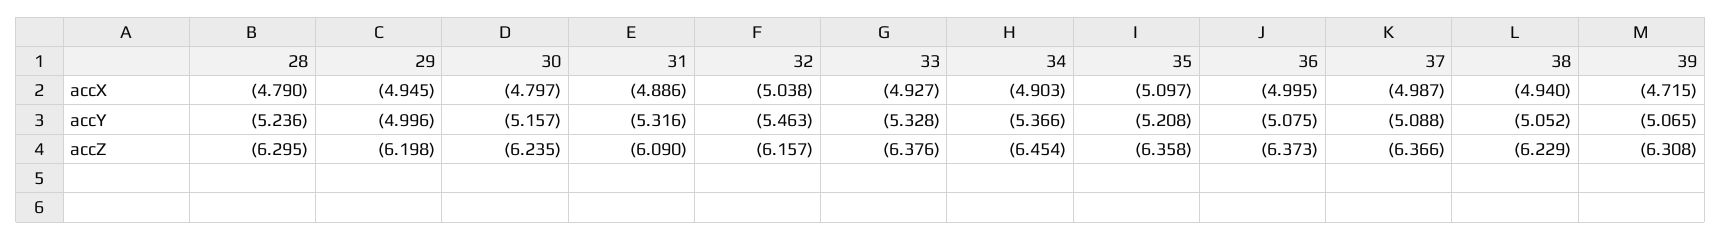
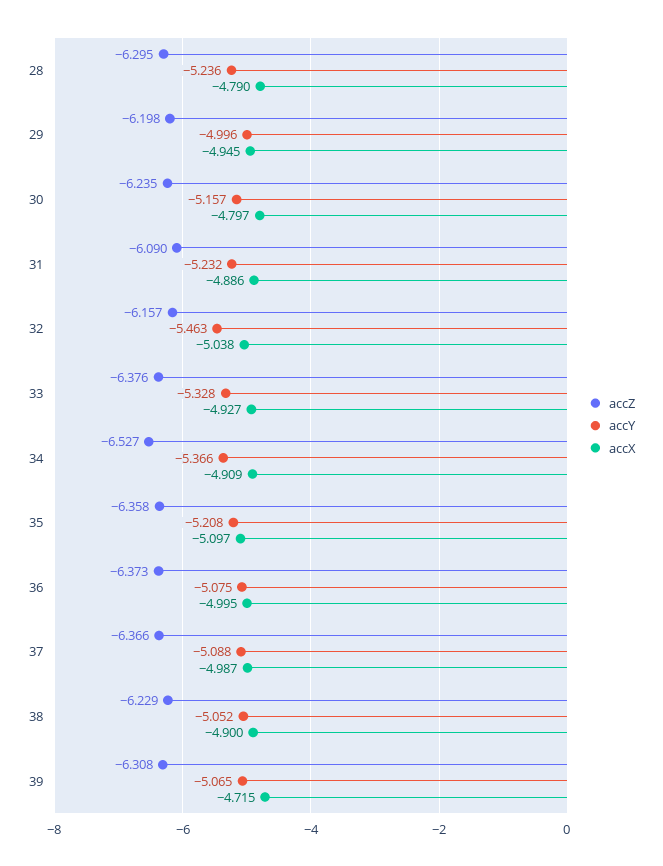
accX, 34: -4.903 -> -4.909
accX, 38: -4.94 -> -4.9
accY, 31: -5.316 -> -5.232
accZ, 34: -6.454 -> -6.527

